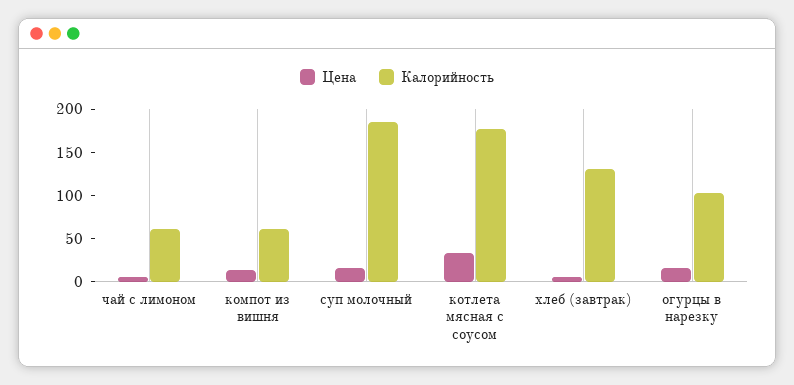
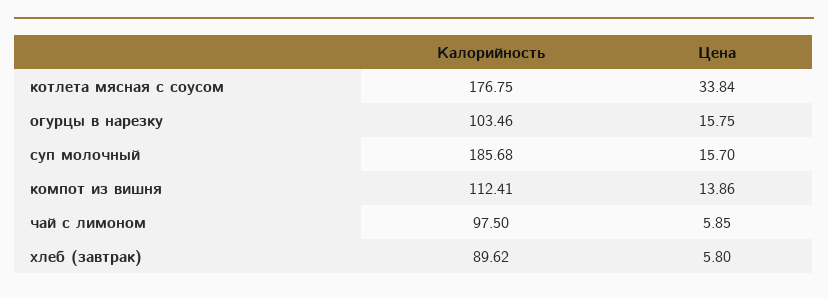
Калорийность, чай с лимоном: 60 -> 97.5
Калорийность, компот из вишня: 60 -> 112.41
Калорийность, хлеб (завтрак): 130 -> 89.62

